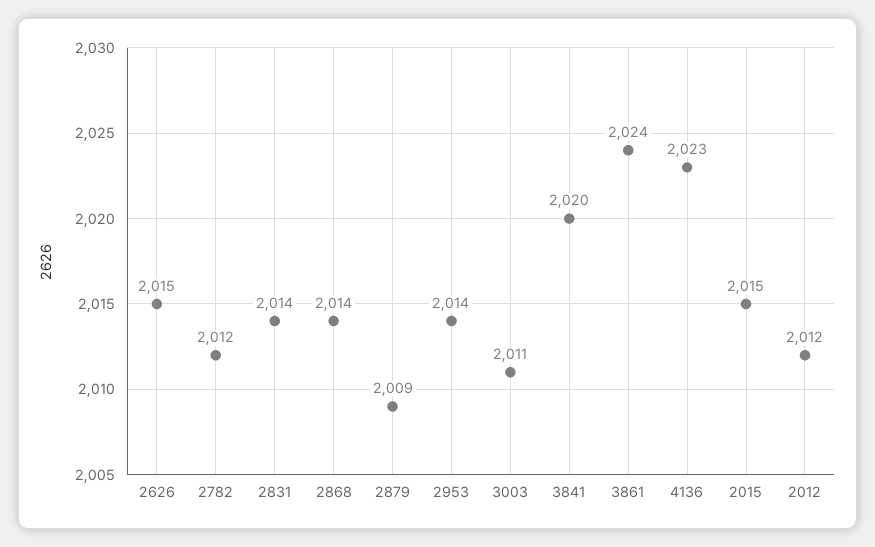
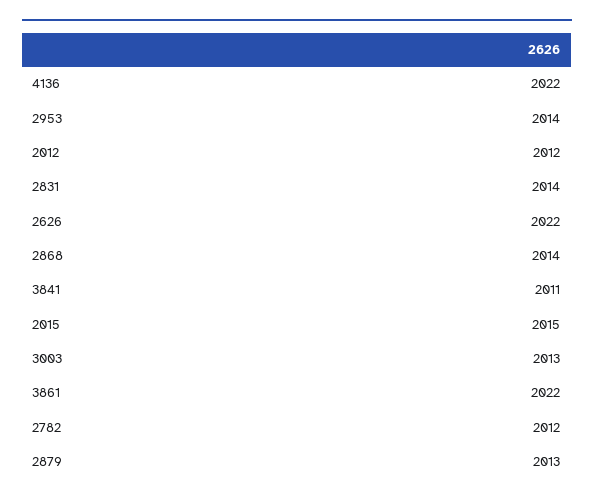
2626: 2015 -> 2022
2879: 2009 -> 2013
3003: 2011 -> 2013
3841: 2020 -> 2011
3861: 2024 -> 2022
4136: 2023 -> 2022

